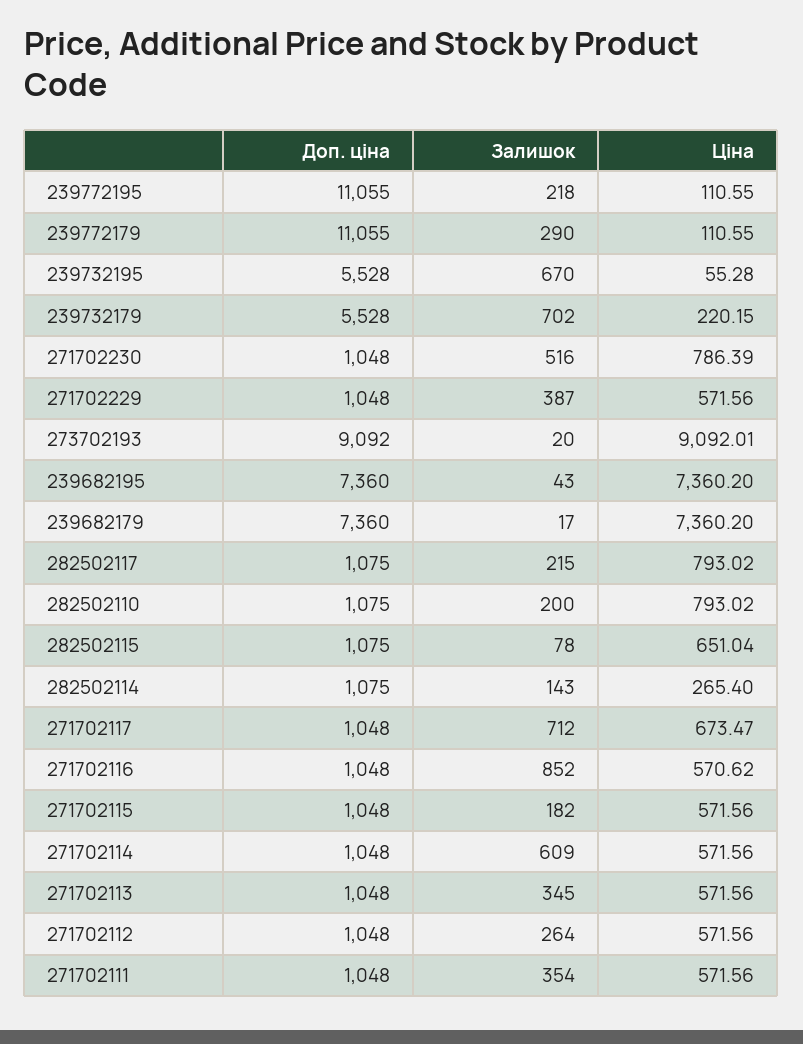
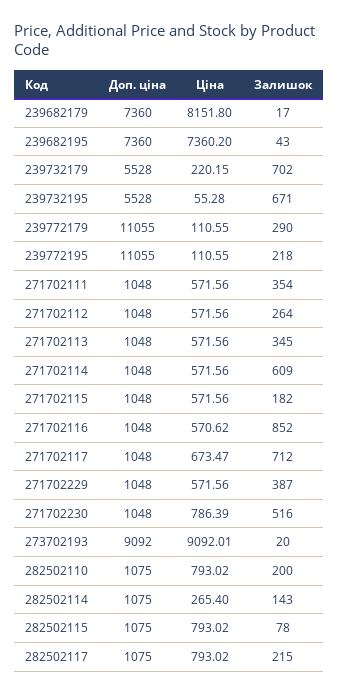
Залишок, 239732195: 670 -> 671
Ціна, 239682179: 7360.2 -> 8151.8
Ціна, 282502115: 651.04 -> 793.02

